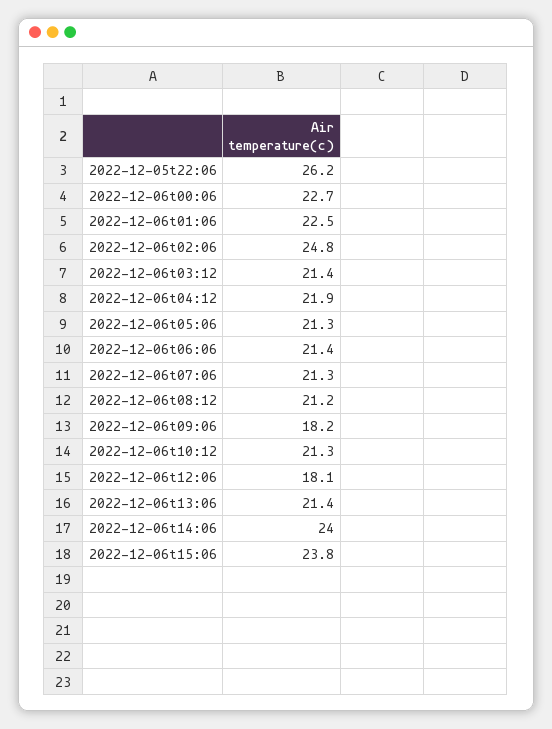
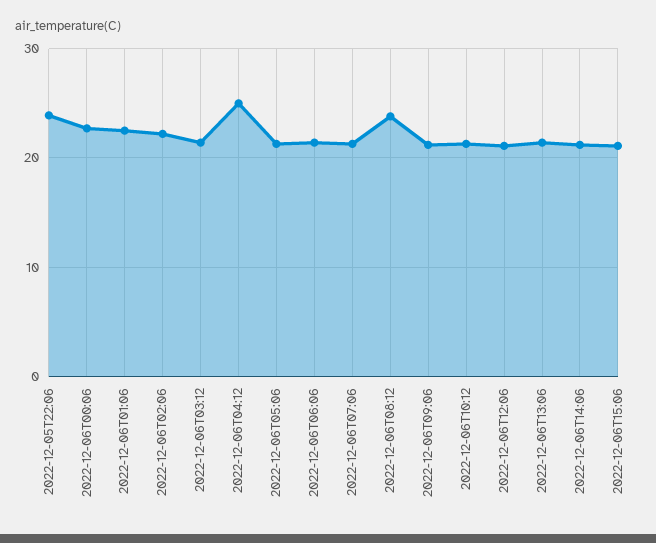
2022-12-05t22:06: 26.2 -> 24
2022-12-06t02:06: 24.8 -> 22
2022-12-06t04:12: 21.9 -> 25
2022-12-06t08:12: 21.2 -> 24
2022-12-06t09:06: 18.2 -> 21
2022-12-06t12:06: 18.1 -> 21
2022-12-06t14:06: 24 -> 21
2022-12-06t15:06: 23.8 -> 21

